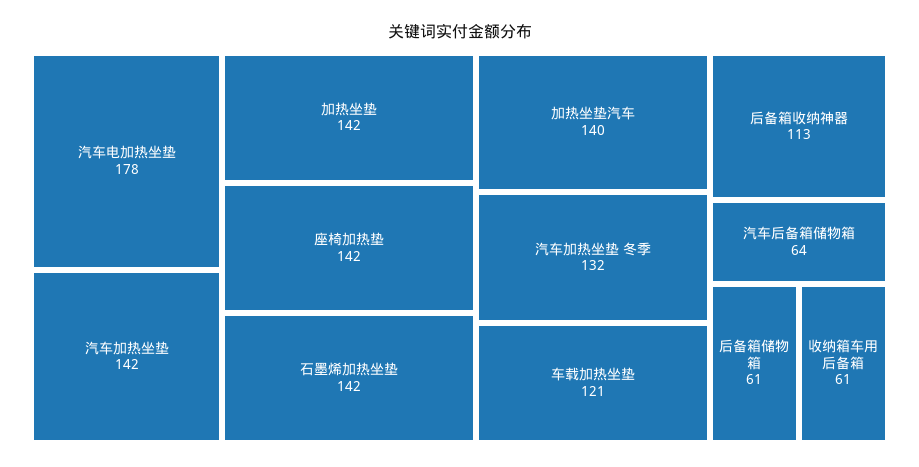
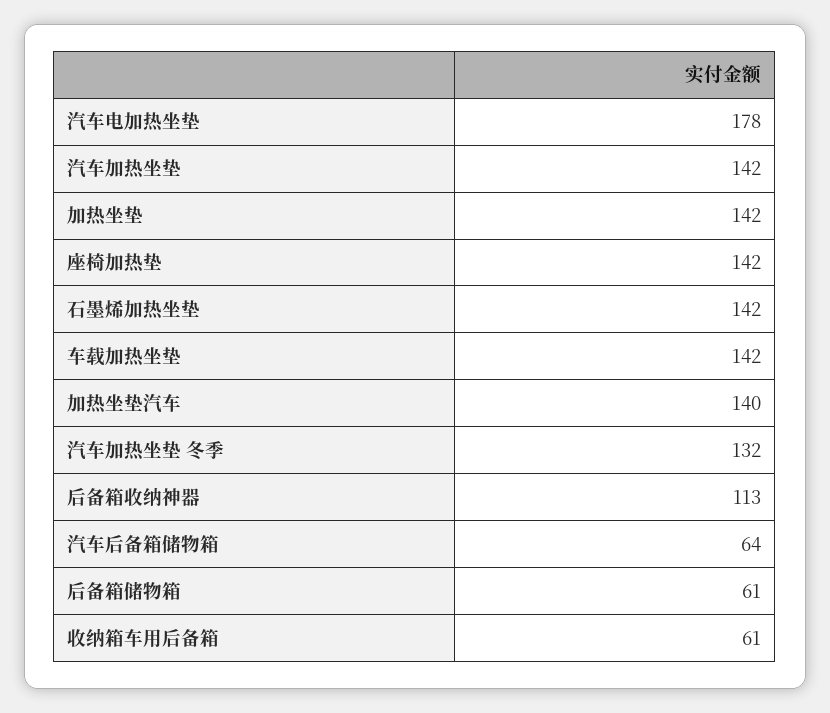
车载加热坐垫: 121 -> 142

